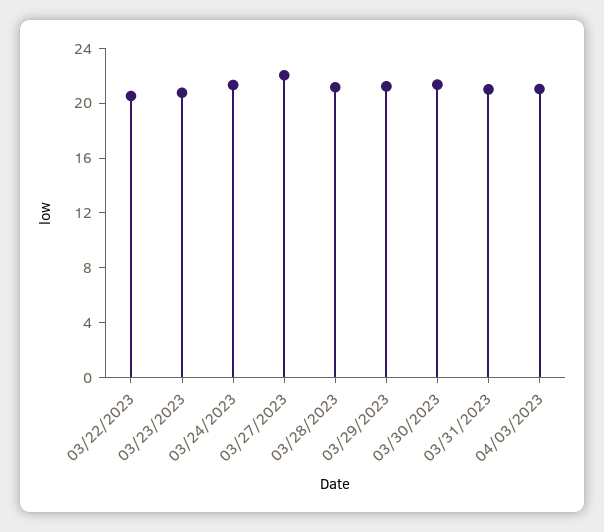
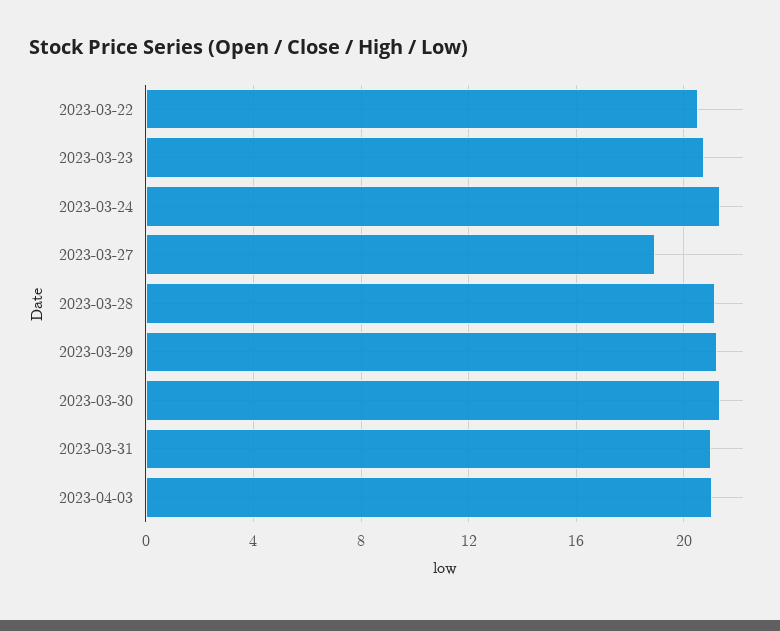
03/27/2023: 22 -> 19

